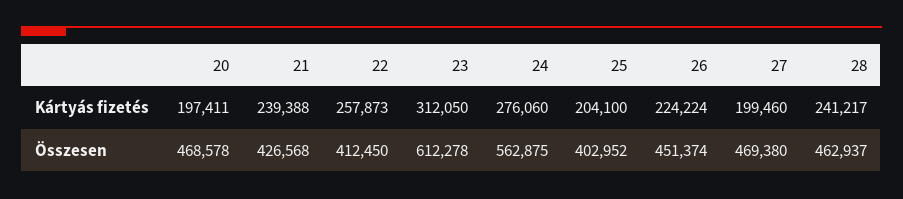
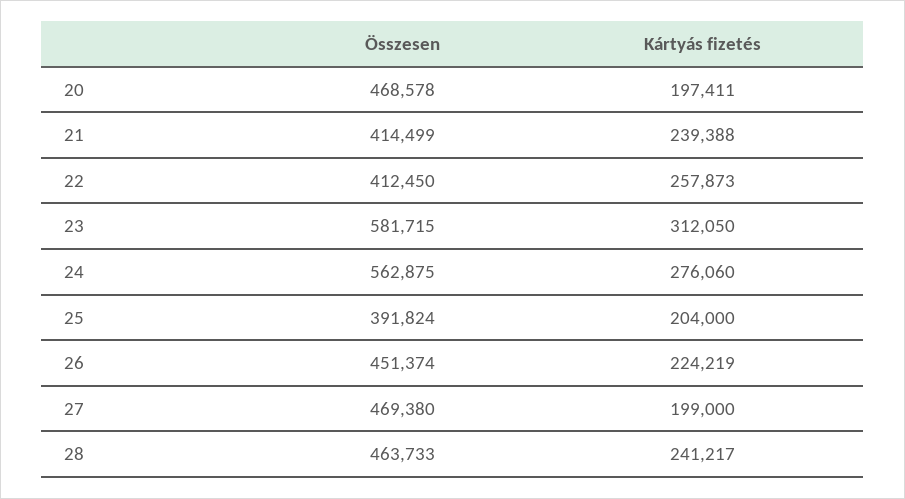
25, Kártyás fizetés: 204100 -> 204000
26, Kártyás fizetés: 224224 -> 224219
27, Kártyás fizetés: 199460 -> 199000
21, Összesen: 426568 -> 414499
23, Összesen: 612278 -> 581715
25, Összesen: 402952 -> 391824
28, Összesen: 462937 -> 463733

